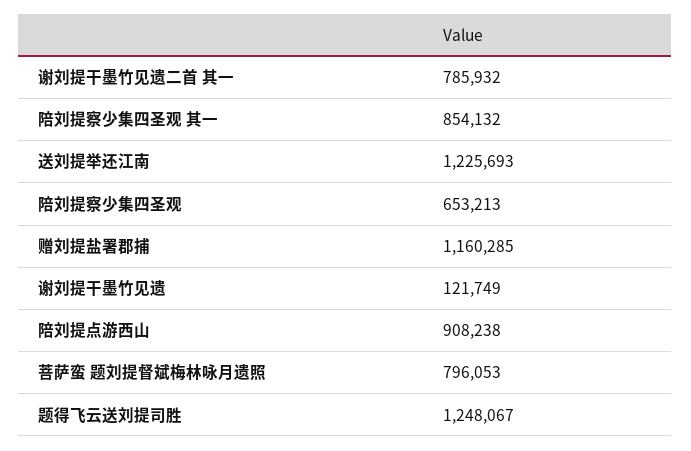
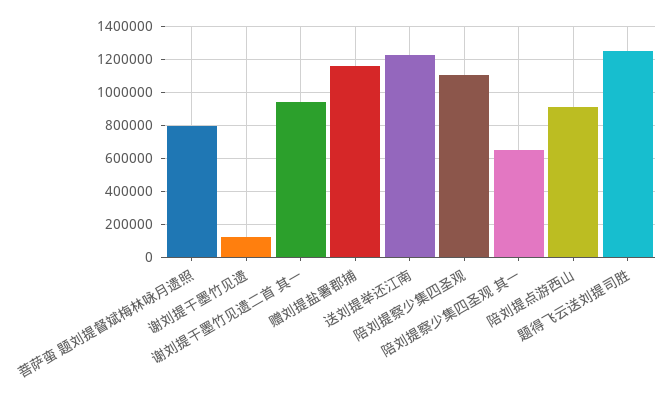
谢刘提干墨竹见遗二首 其一: 785932 -> 950000
陪刘提察少集四圣观 其一: 854132 -> 650000
陪刘提察少集四圣观: 653213 -> 1100000

